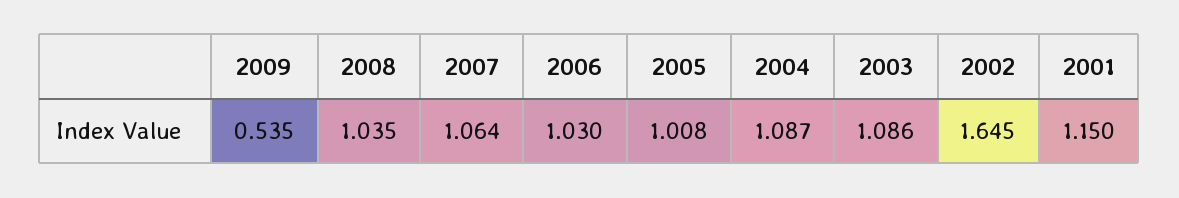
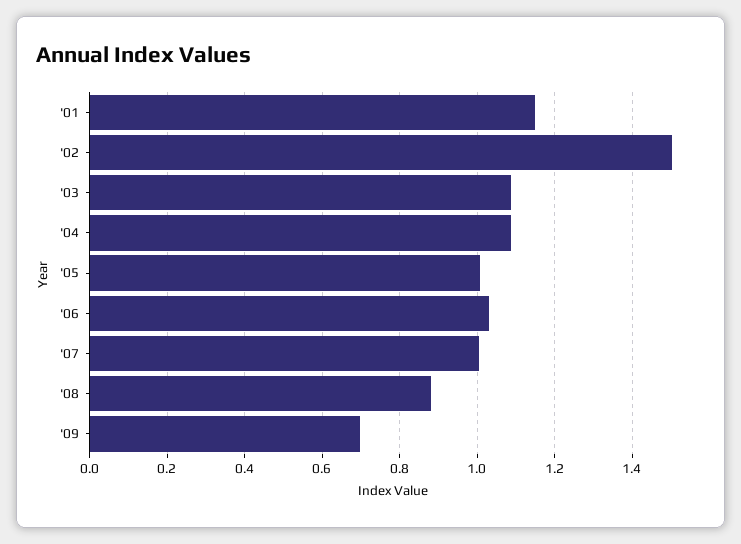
2009: 0.535 -> 0.7
2008: 1.035 -> 0.88
2007: 1.064 -> 1
2002: 1.645 -> 1.5

